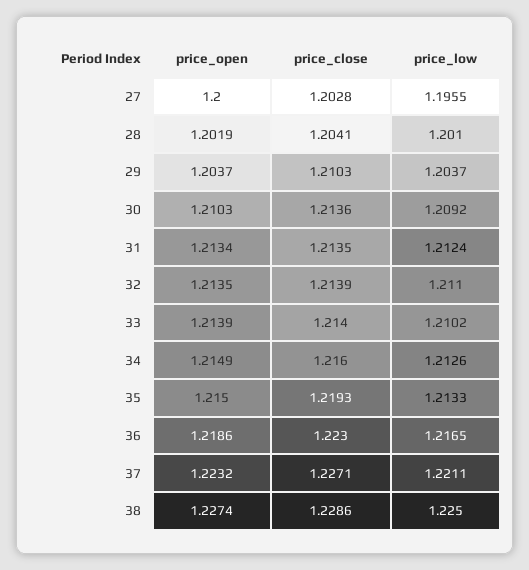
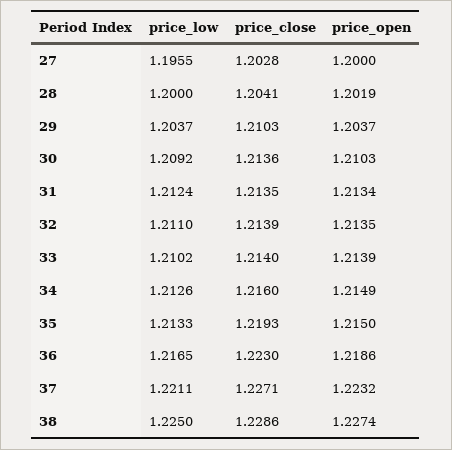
price_low, 28: 1.201 -> 1.2

